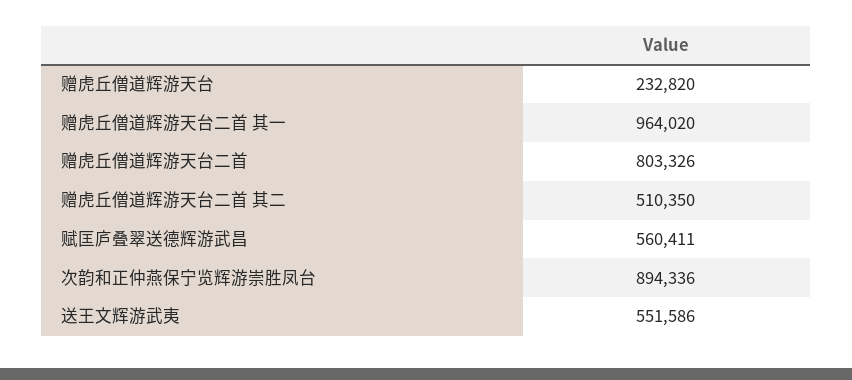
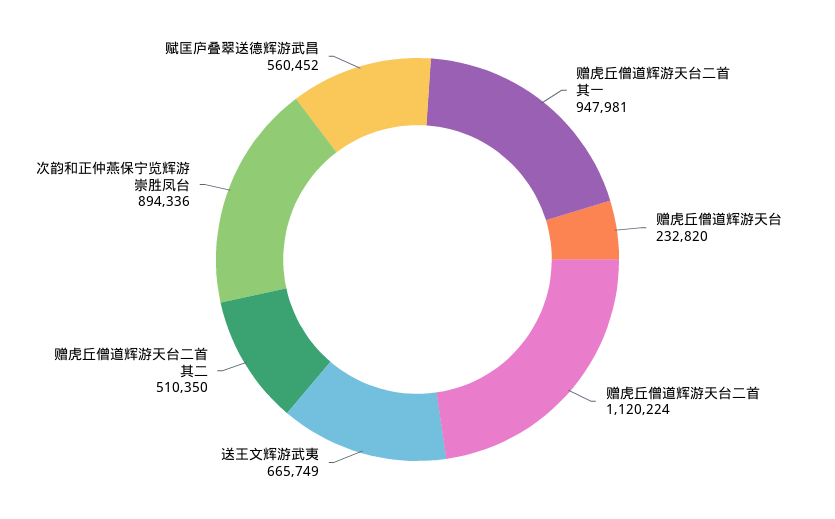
赠虎丘僧道辉游天台二首 其一: 964020 -> 947981
赠虎丘僧道辉游天台二首: 803326 -> 1120224
赋匡庐叠翠送德辉游武昌: 560411 -> 560452
送王文辉游武夷: 551586 -> 665749

